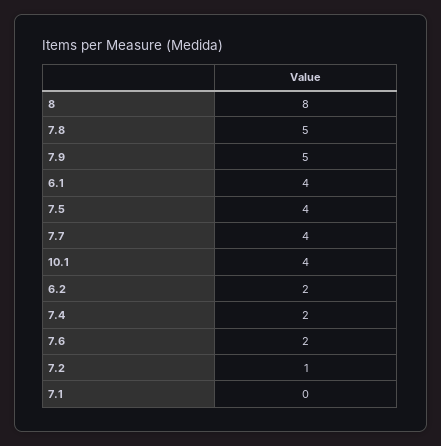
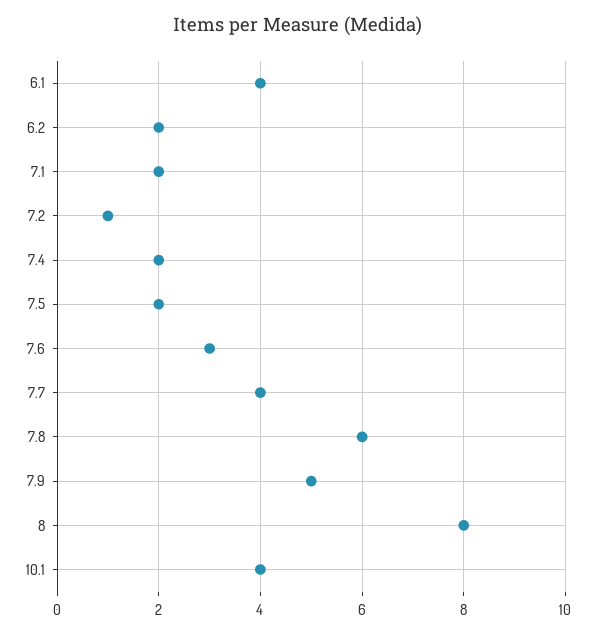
7.8: 5 -> 6
7.5: 4 -> 2
7.6: 2 -> 3
7.1: 0 -> 2

